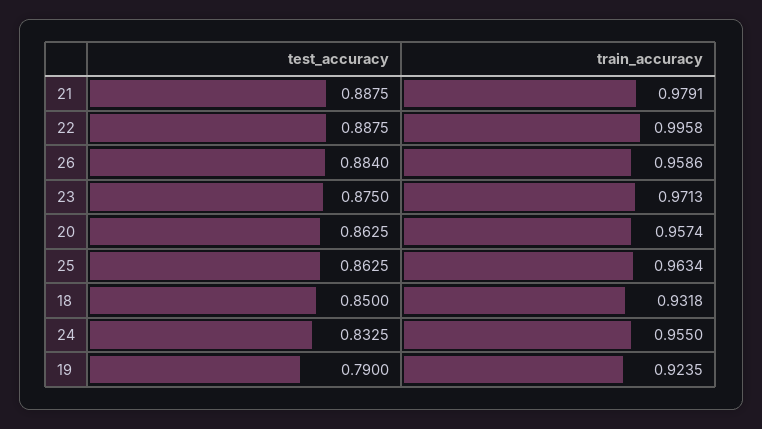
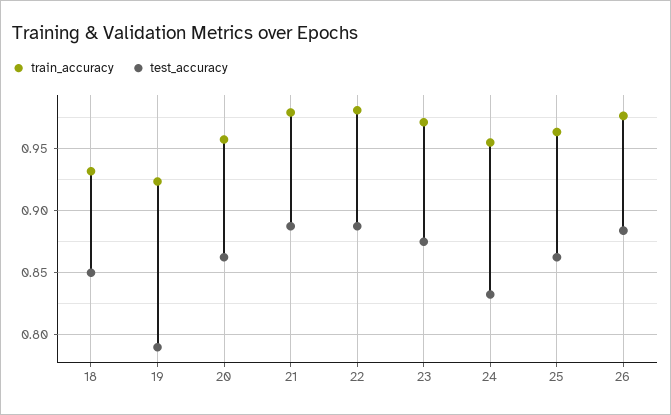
train_accuracy, 22: 0.9958 -> 0.98
train_accuracy, 26: 0.9586 -> 0.975

